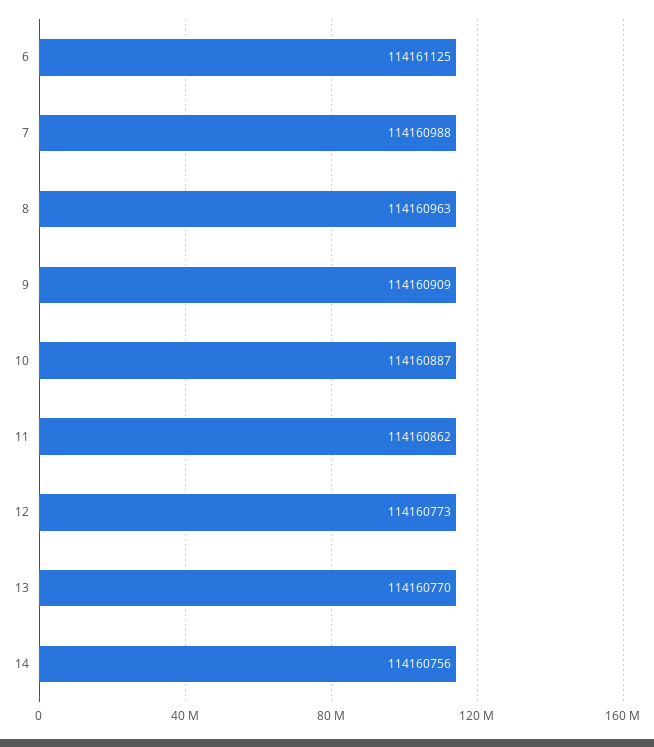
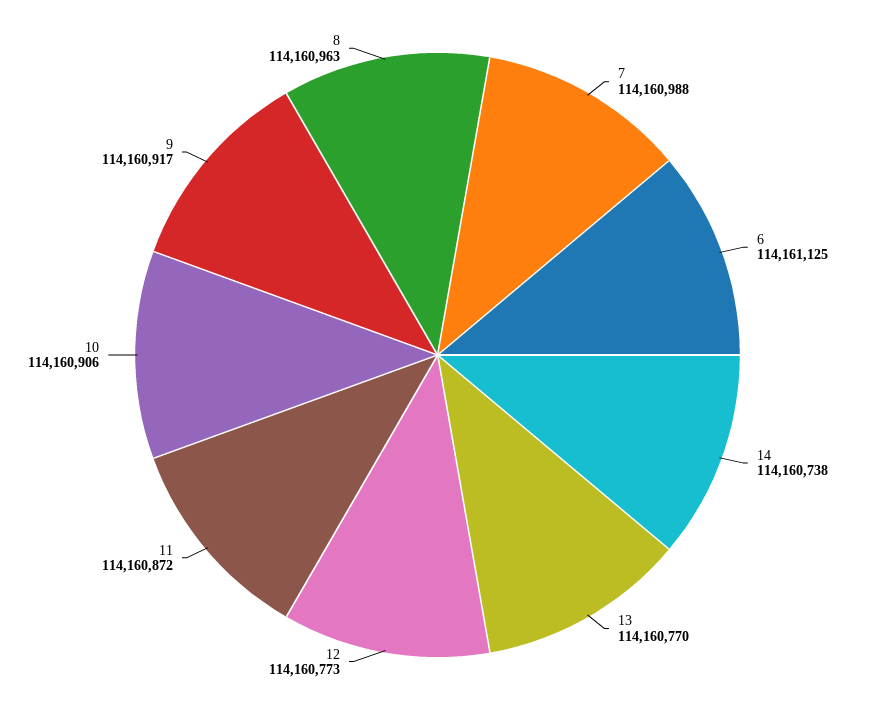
9: 114160909 -> 114160917
10: 114160887 -> 114160906
11: 114160862 -> 114160872
14: 114160756 -> 114160738

